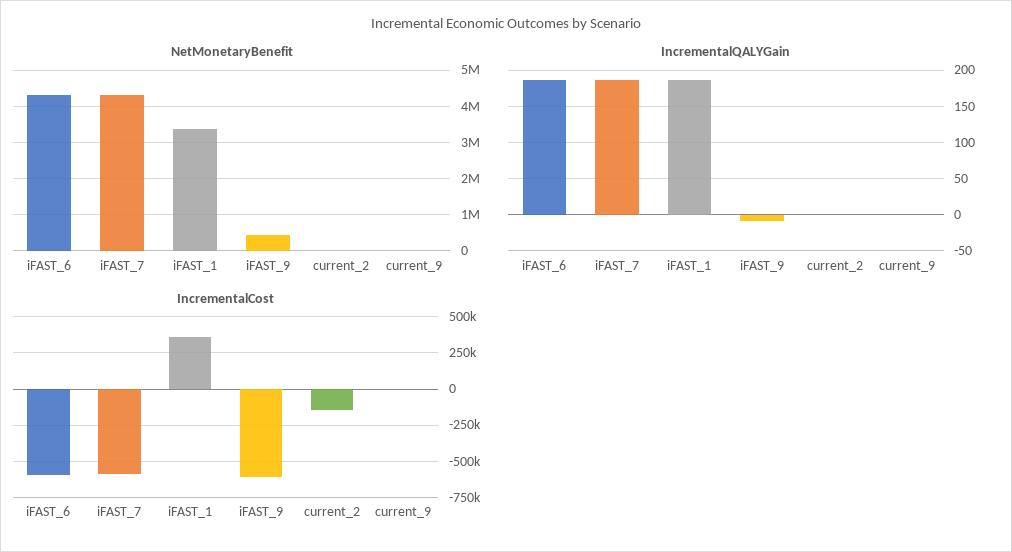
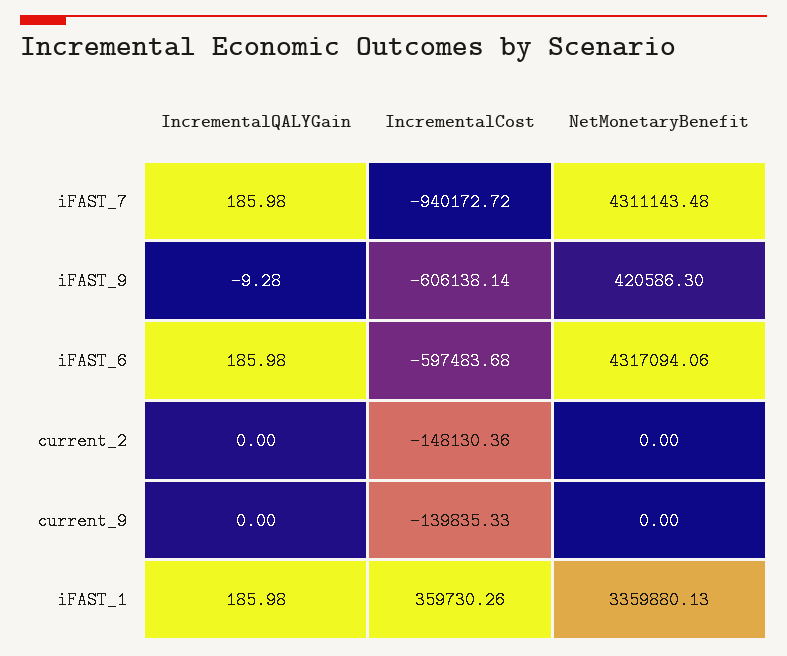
IncrementalCost, iFAST_7: -600000 -> -940172.72
IncrementalCost, current_9: 0 -> -139835.33

